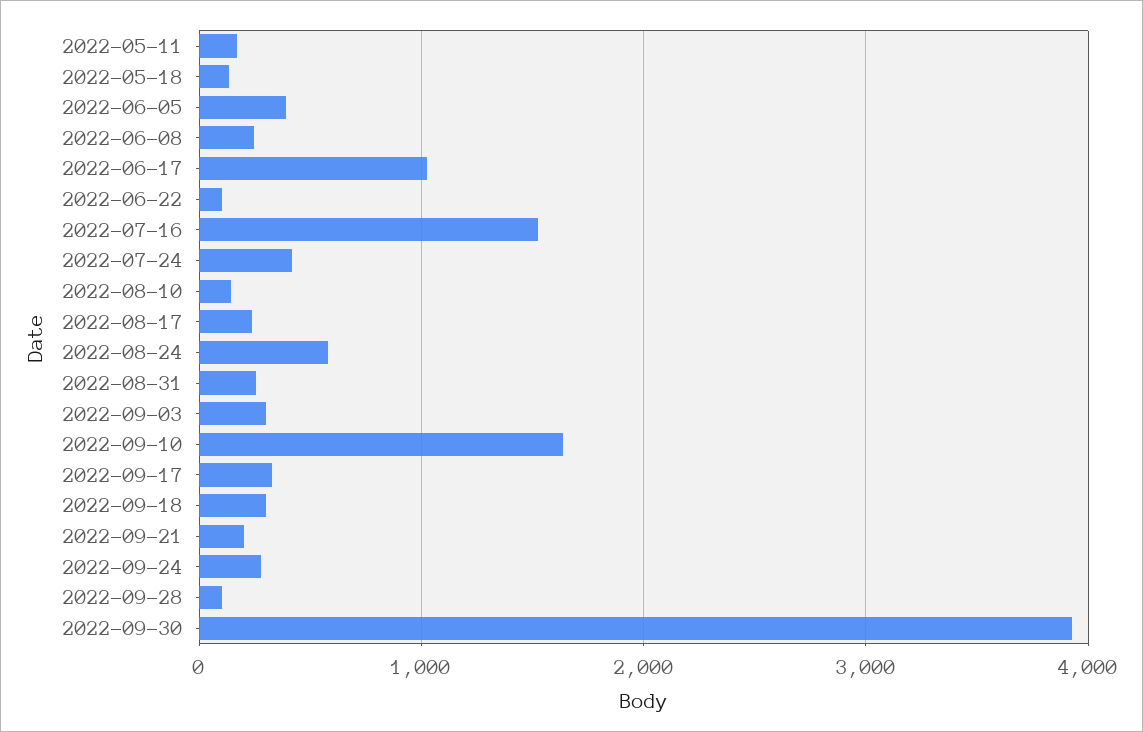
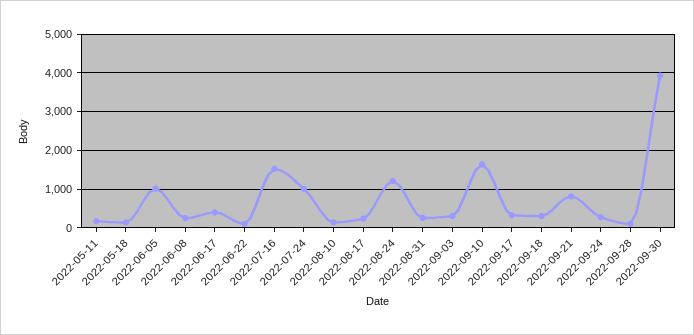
2022-06-05: 400 -> 1000
2022-06-17: 1000 -> 400
2022-07-24: 400 -> 1000
2022-08-24: 600 -> 1200
2022-09-21: 200 -> 800

